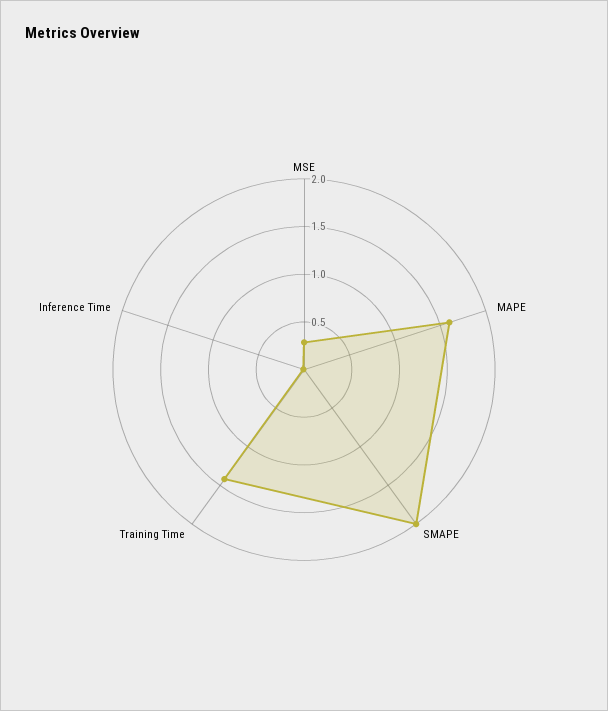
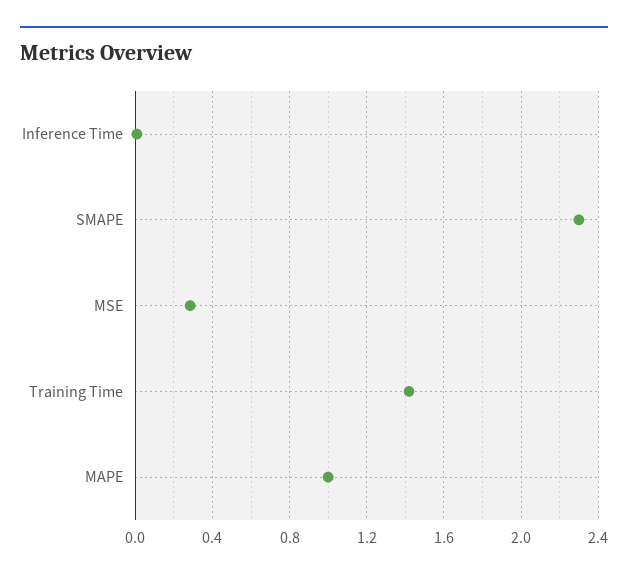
MAPE: 1.6 -> 1
SMAPE: 2 -> 2.3

